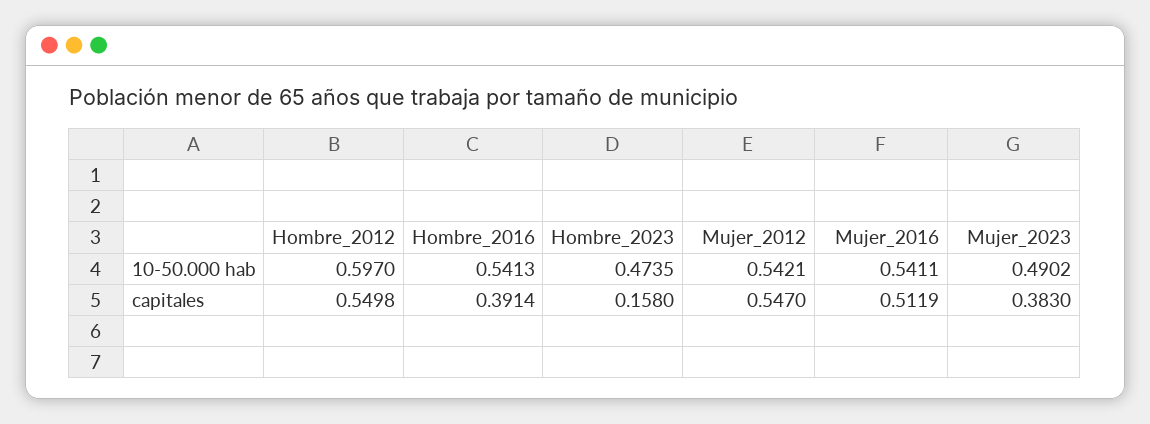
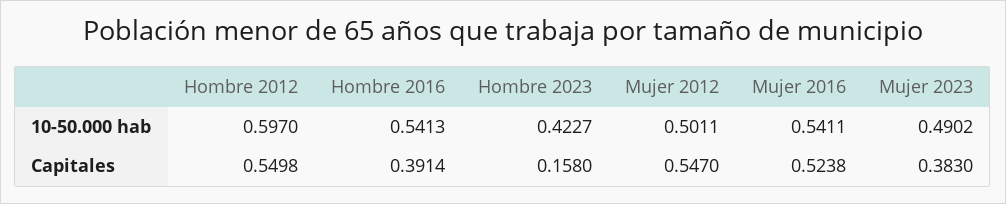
Hombre_2023, 10-50.000 hab: 0.4735 -> 0.4227
Mujer_2012, 10-50.000 hab: 0.5421 -> 0.5011
Mujer_2016, capitales: 0.5119 -> 0.5238

